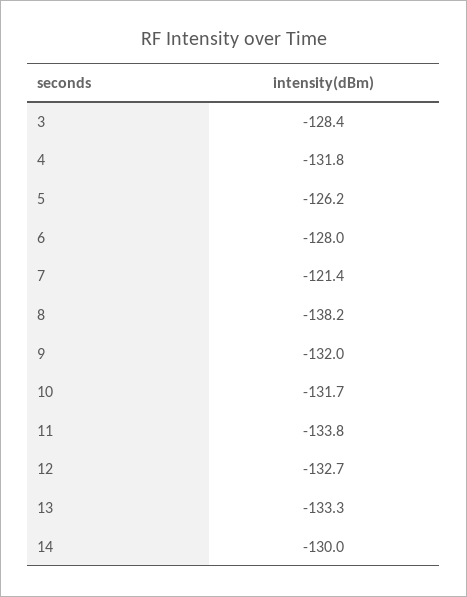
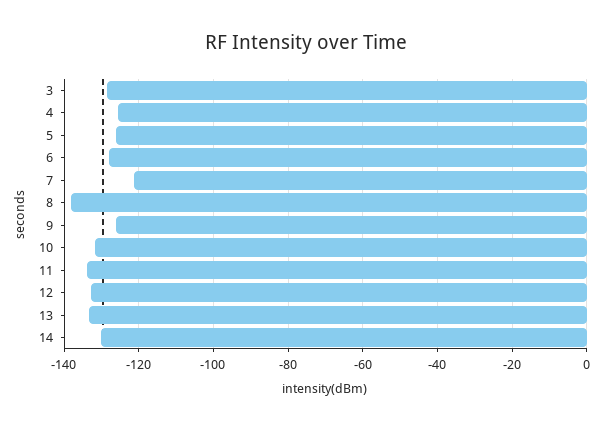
4: -131.8 -> -126
9: -132 -> -126

